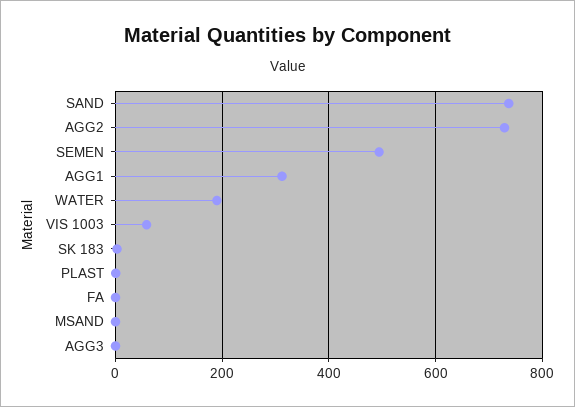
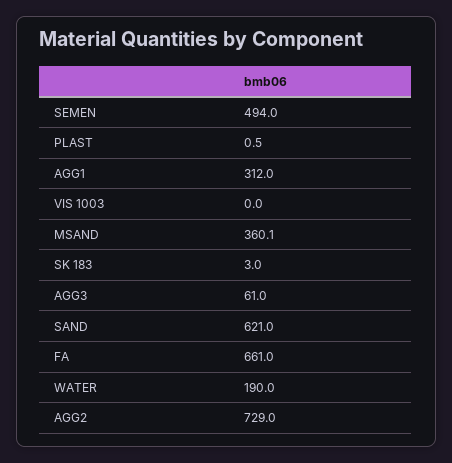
SAND: 740 -> 621
VIS 1003: 60 -> 0
FA: 0 -> 661
MSAND: 0 -> 360.1
AGG3: 0 -> 61

